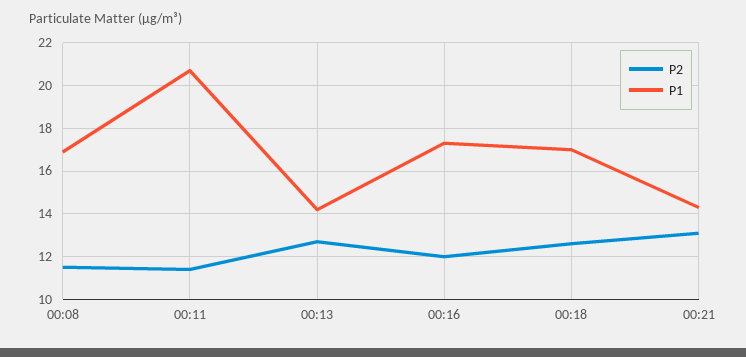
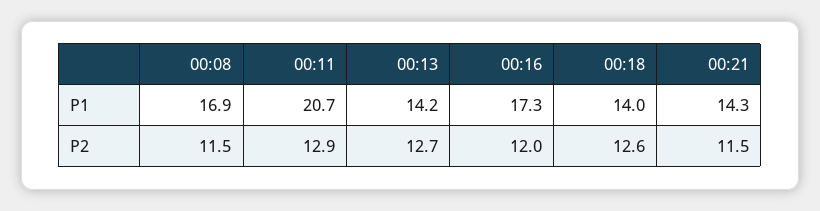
P2, 00:11: 11.5 -> 12.9
P1, 00:18: 17 -> 14
P2, 00:21: 13 -> 11.5

